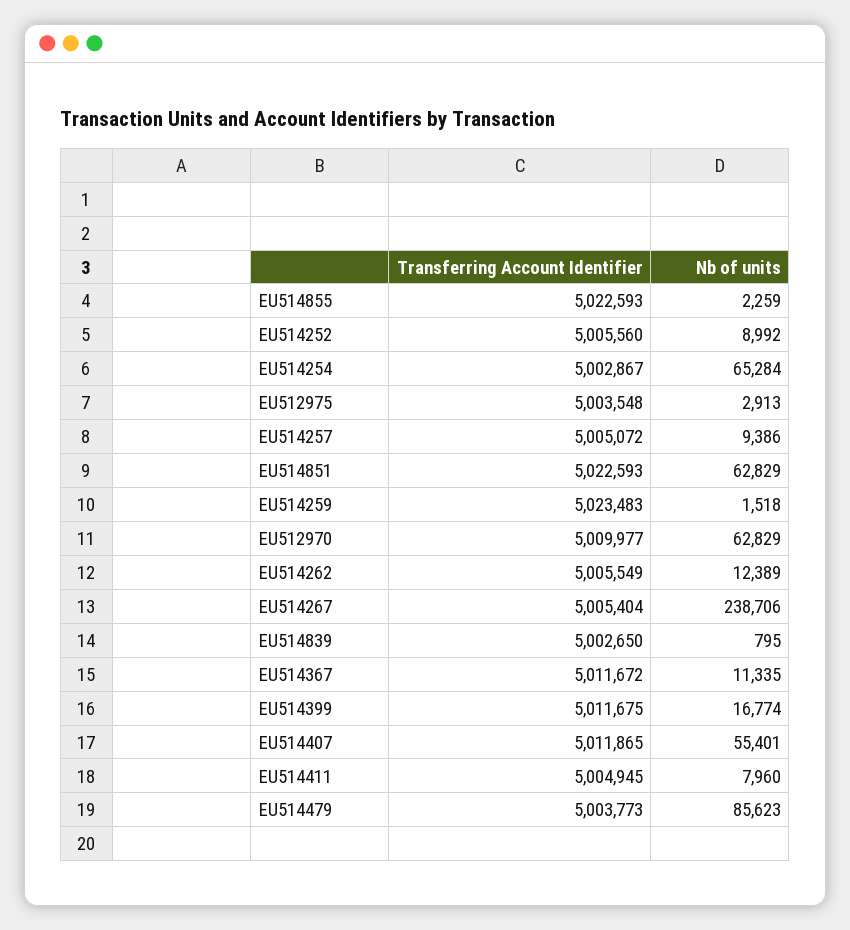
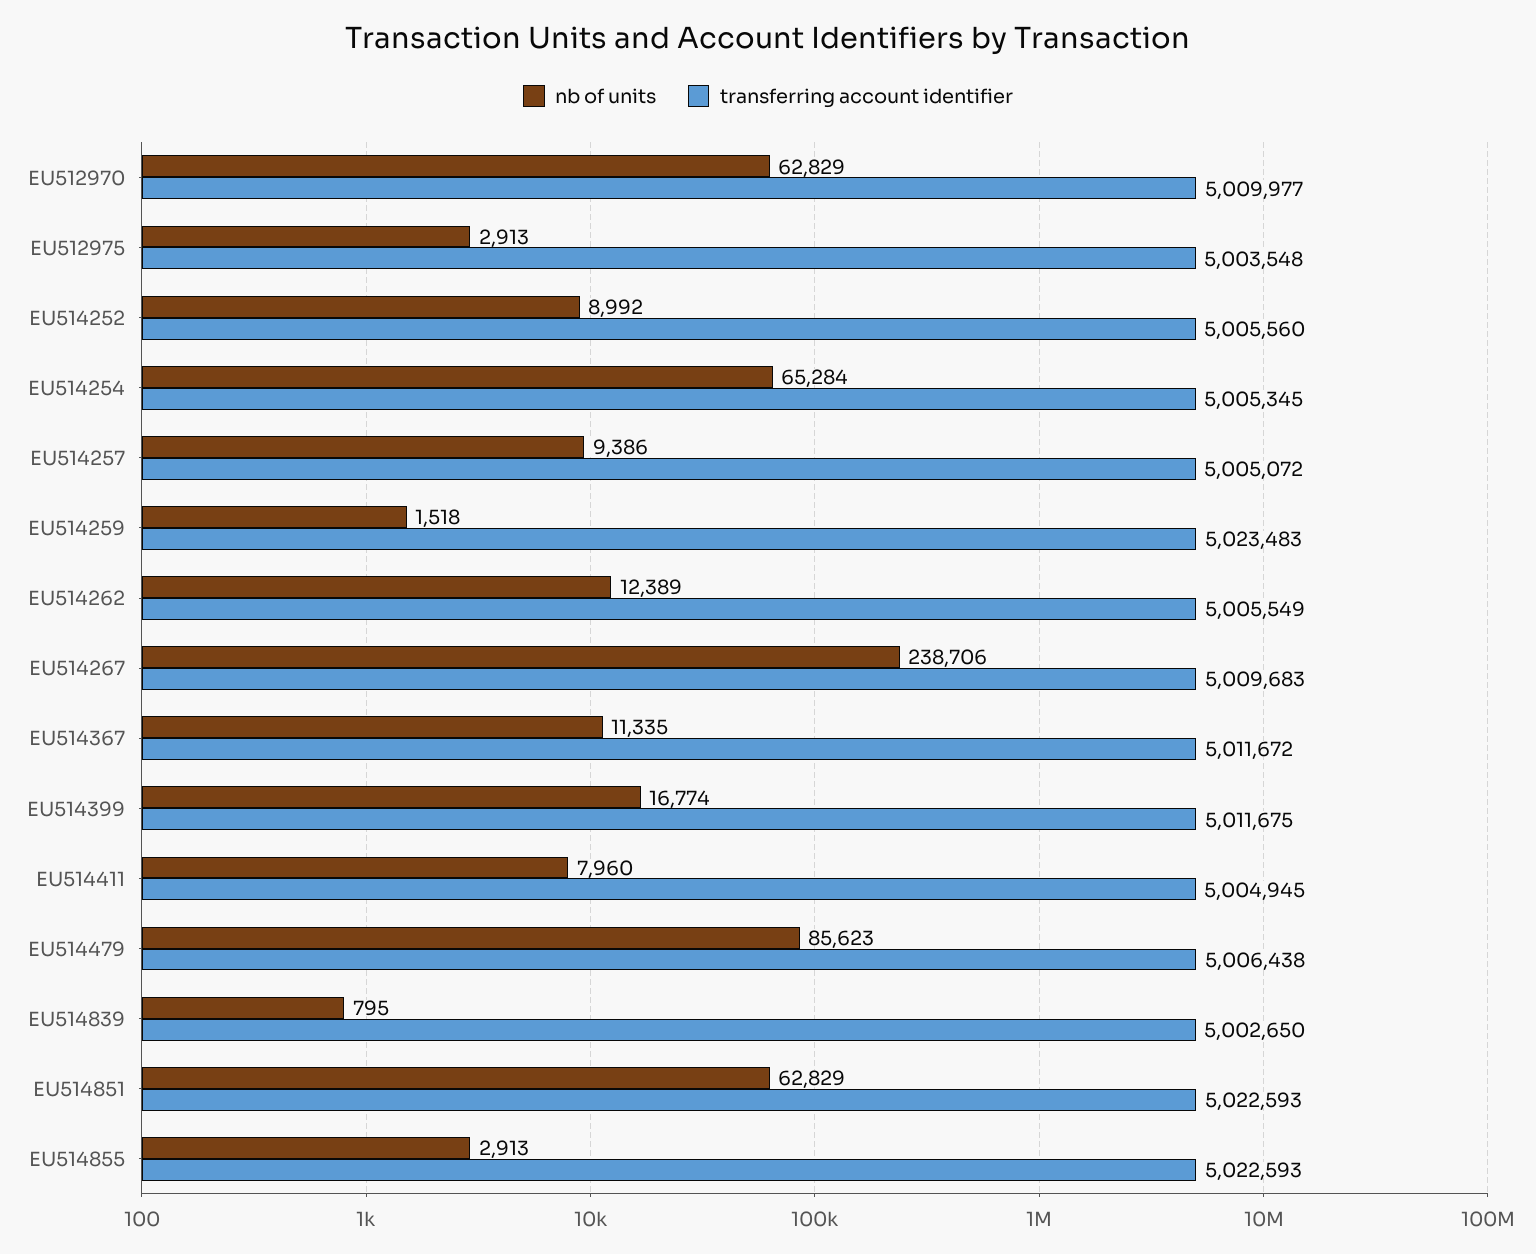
Nb of units, EU514855: 2259 -> 2913
Transferring Account Identifier, EU514254: 5002867 -> 5005345
Transferring Account Identifier, EU514267: 5005404 -> 5009683
Transferring Account Identifier, EU514407: 5011865 -> none
Nb of units, EU514407: 55401 -> none
Transferring Account Identifier, EU514479: 5003773 -> 5006438

